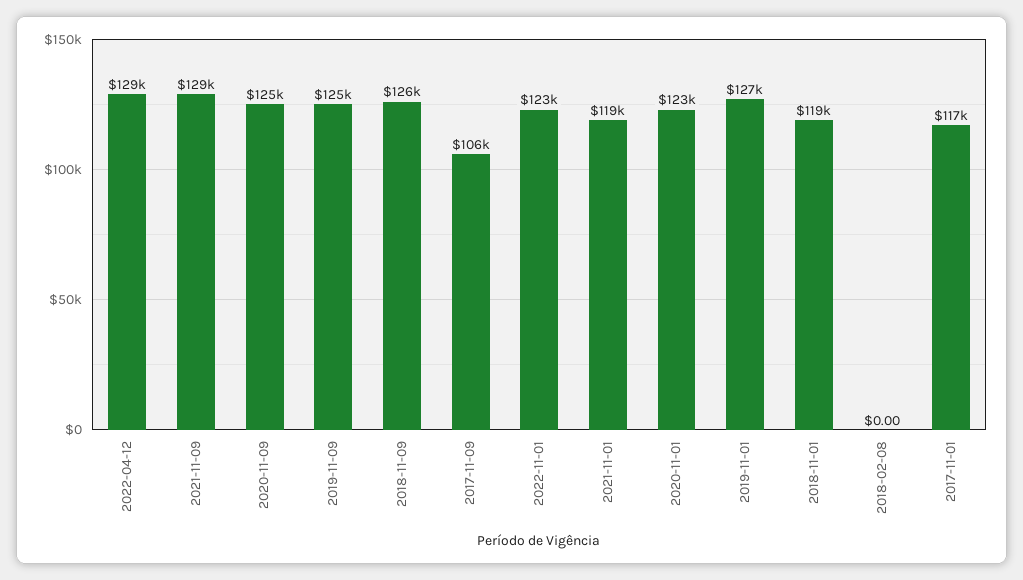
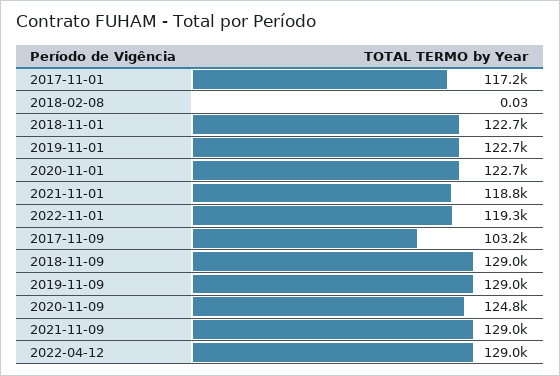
2019-11-09: 125000 -> 129000
2018-11-09: 126000 -> 129000
2017-11-09: 106000 -> 103200
2022-11-01: 123000 -> 119300
2019-11-01: 127000 -> 122700
2018-11-01: 119000 -> 122700
2018-02-08: 0 -> 0.03

